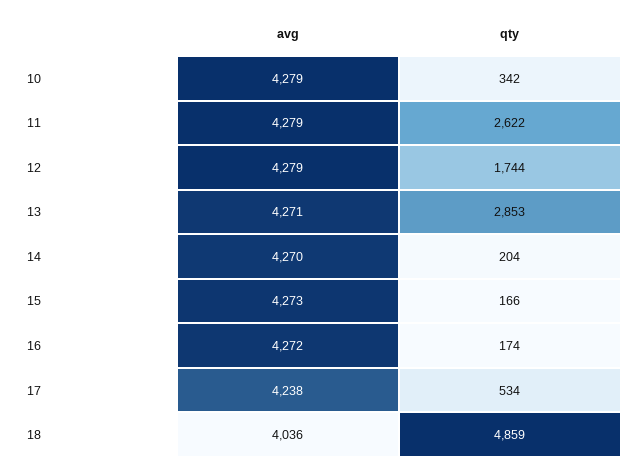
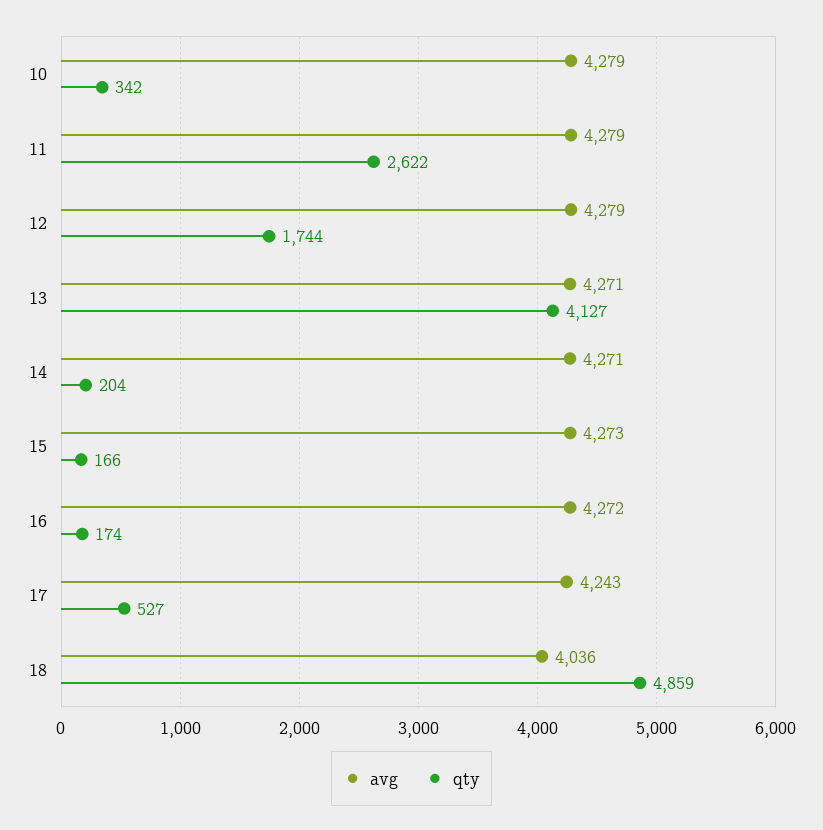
qty, 13: 2853 -> 4127
avg, 14: 4270 -> 4271
avg, 17: 4238 -> 4243
qty, 17: 534 -> 527

